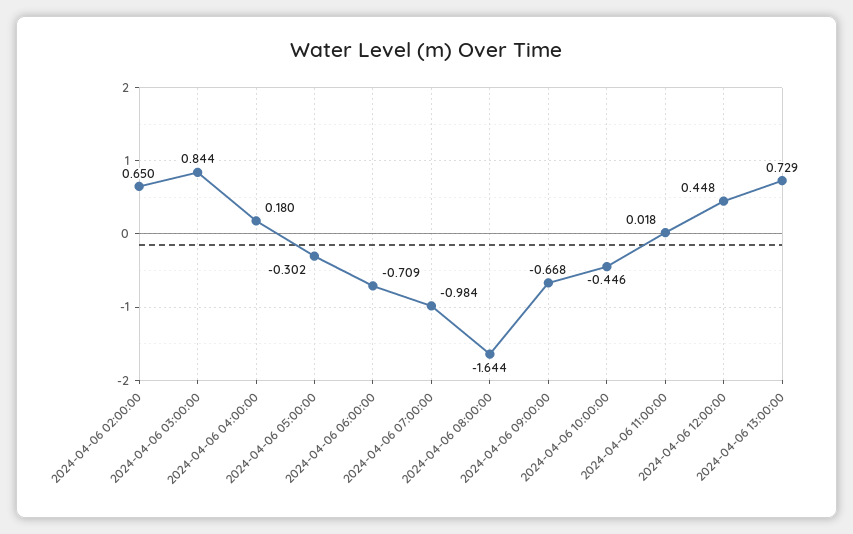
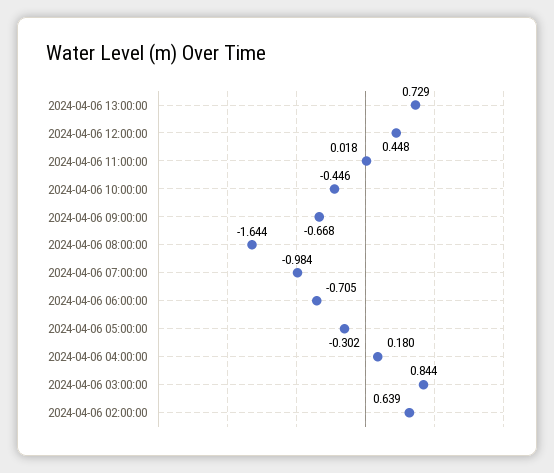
2024-04-06 02:00:00: 0.65 -> 0.639
2024-04-06 06:00:00: -0.709 -> -0.705

